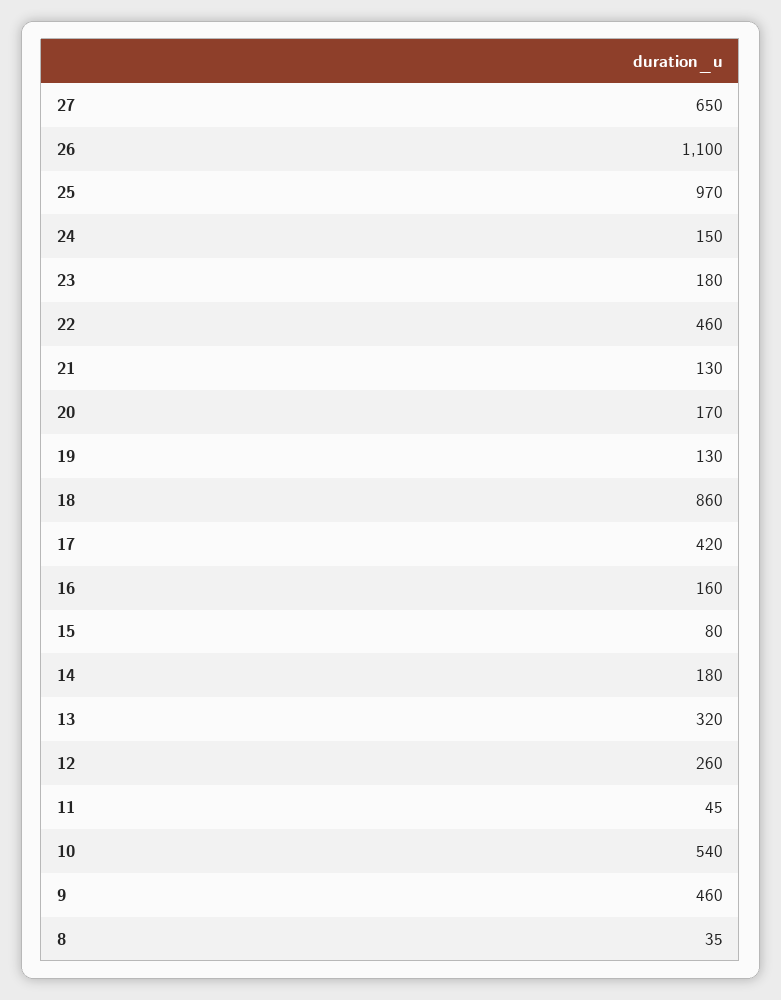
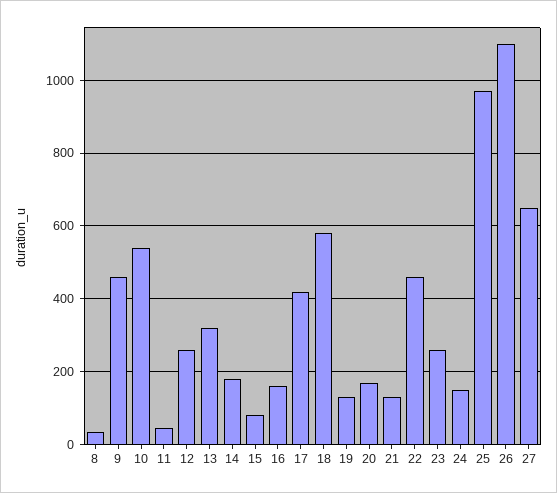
23: 180 -> 260
18: 860 -> 580

